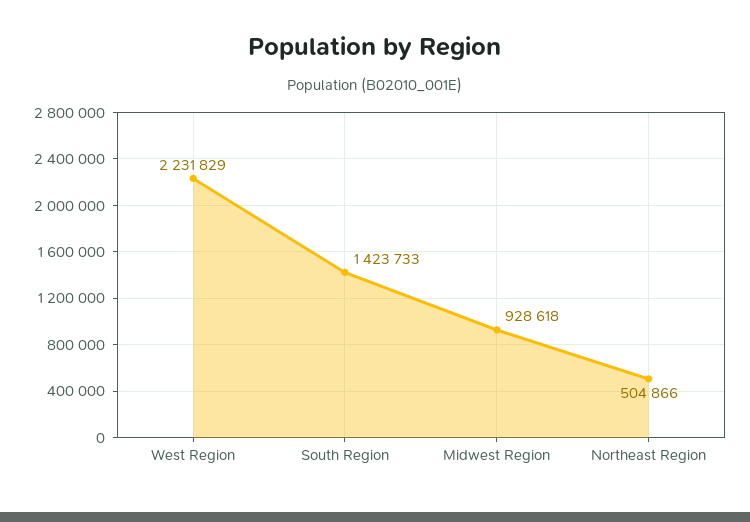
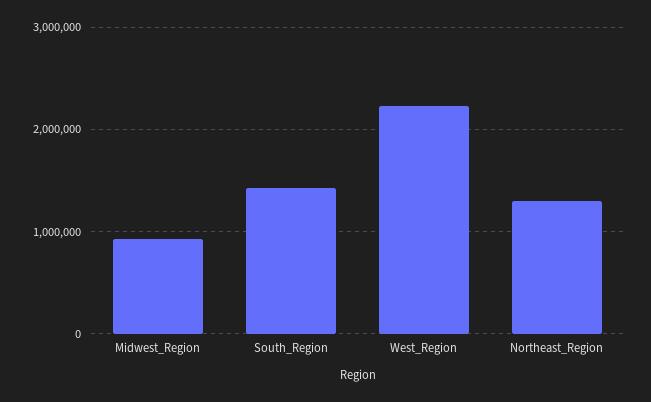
Northeast Region: 504866 -> 1300000

